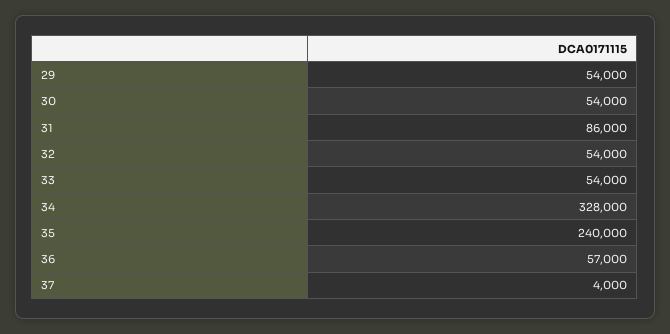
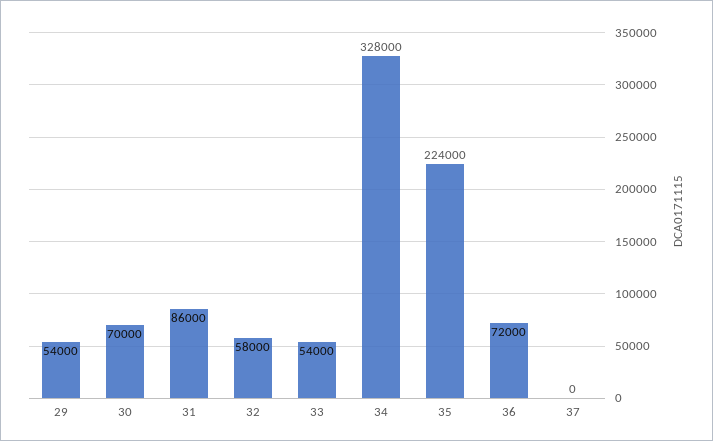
30: 54000 -> 70000
32: 54000 -> 58000
35: 240000 -> 224000
36: 57000 -> 72000
37: 4000 -> 0

